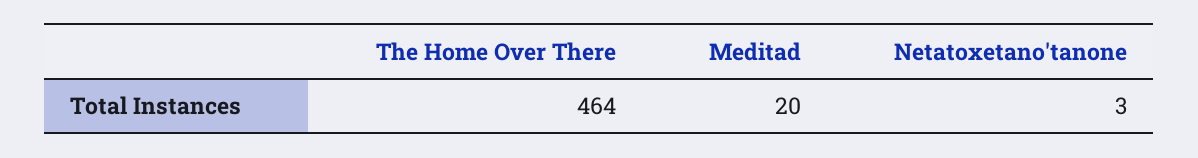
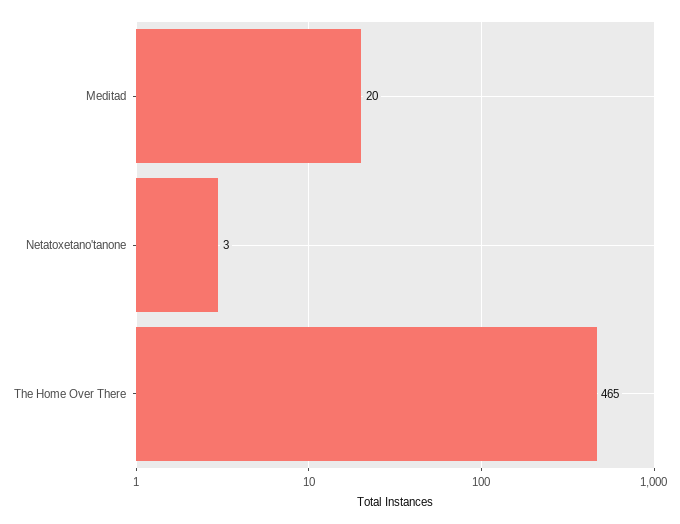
The Home Over There: 464 -> 465

